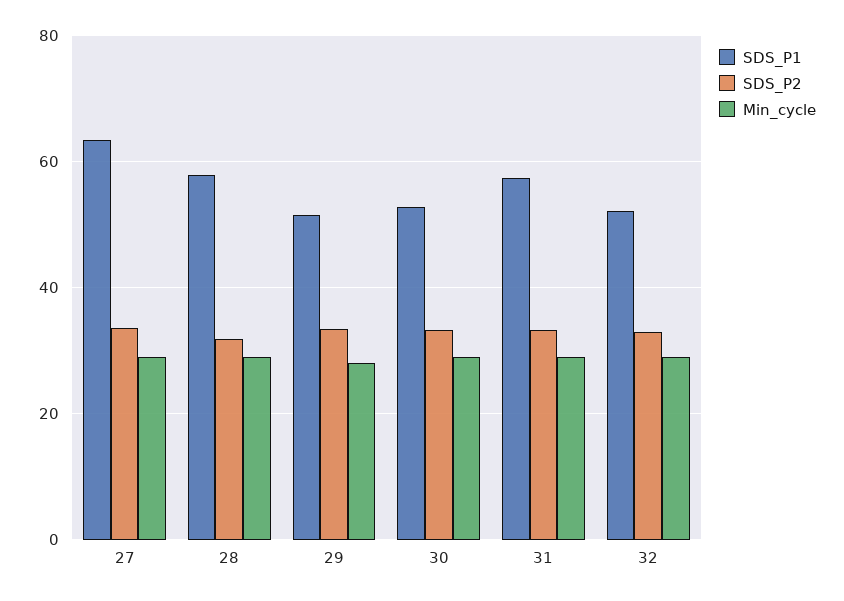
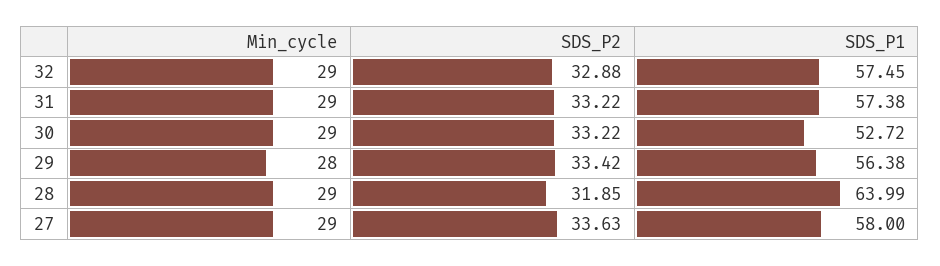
SDS_P1, 27: 64 -> 58
SDS_P1, 28: 58 -> 63.99
SDS_P1, 29: 52 -> 56.38
SDS_P1, 32: 52 -> 57.45

